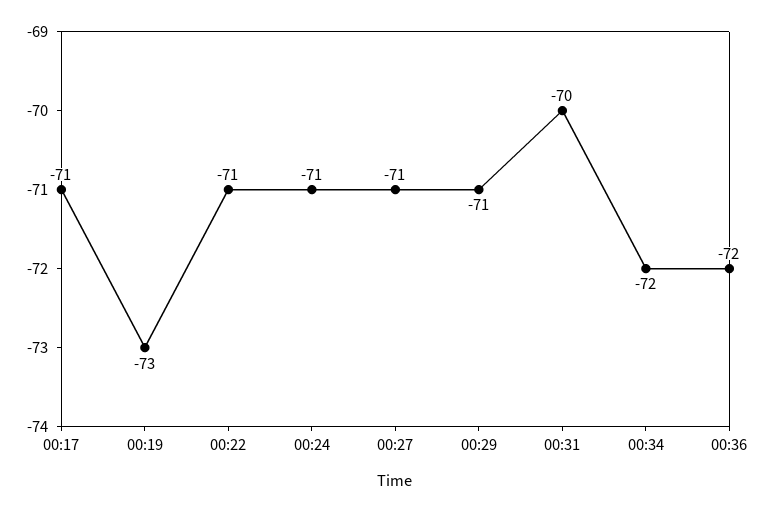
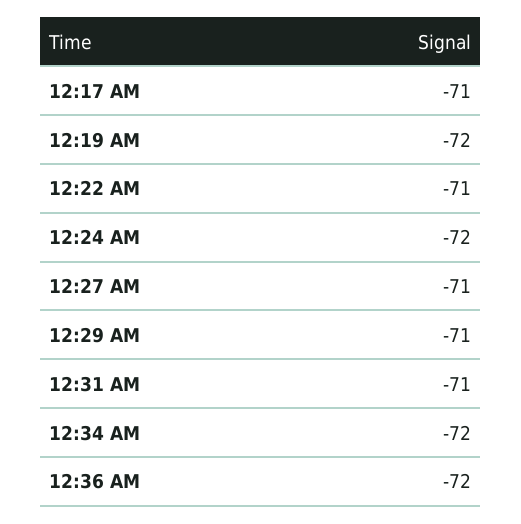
00:19: -73 -> -72
00:24: -71 -> -72
00:31: -70 -> -71

